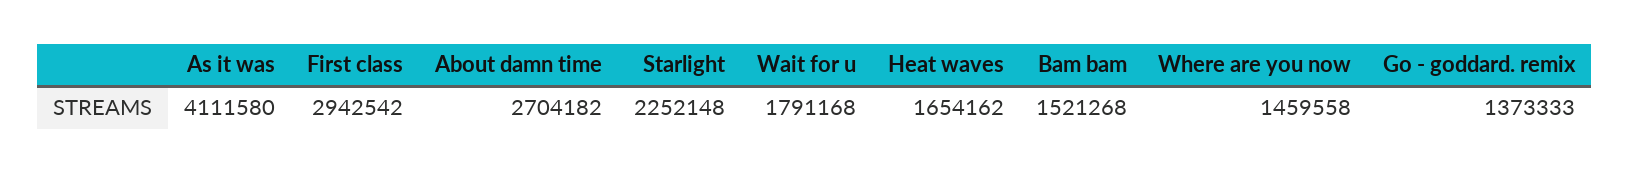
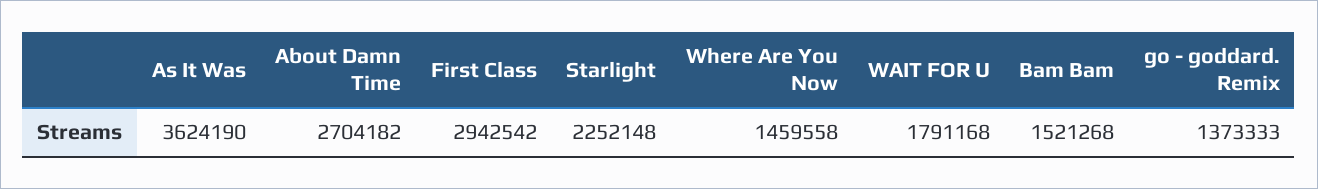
As it was: 4111580 -> 3624190
Heat waves: 1654162 -> none

